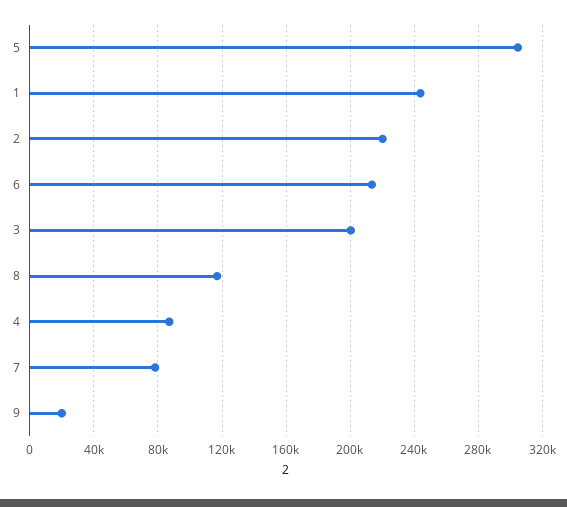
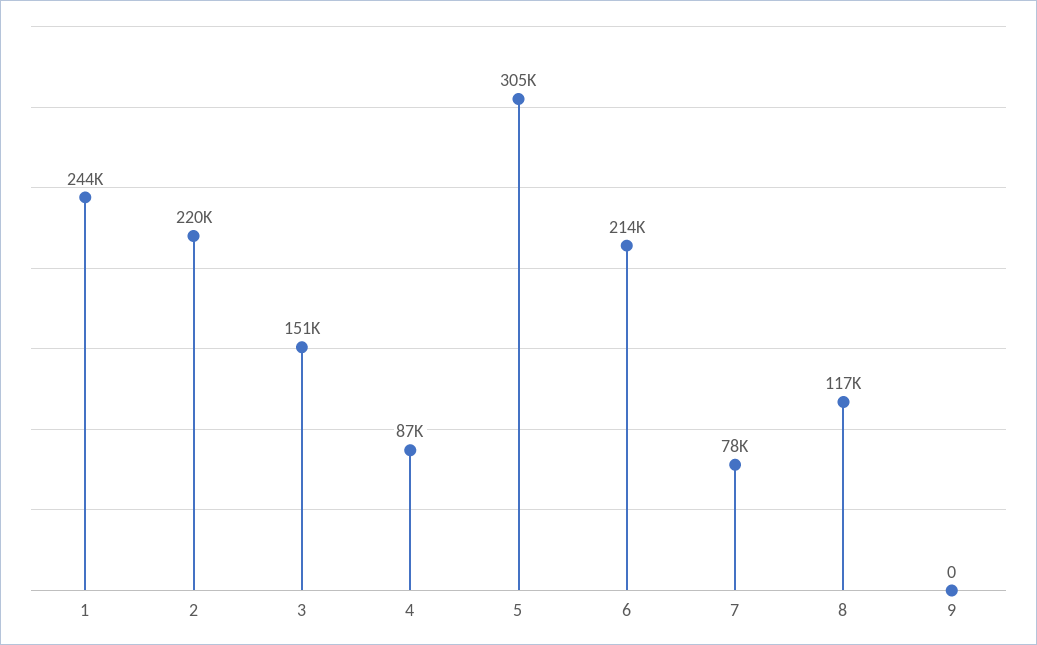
3: 200000 -> 151000
9: 20000 -> 0

